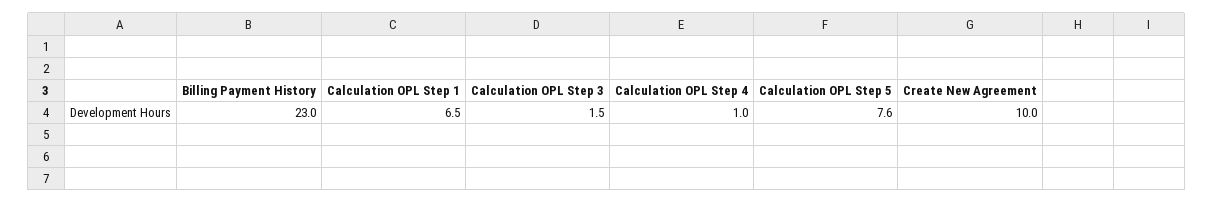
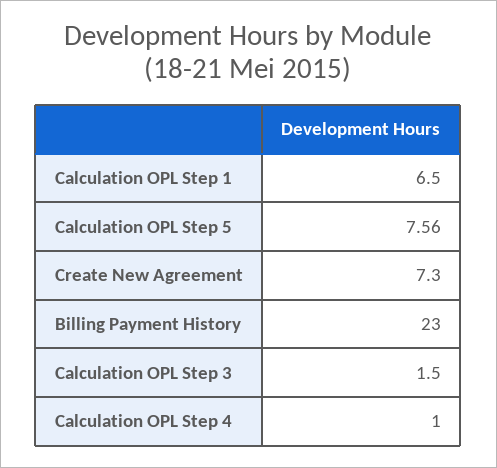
Create New Agreement: 10 -> 7.3

